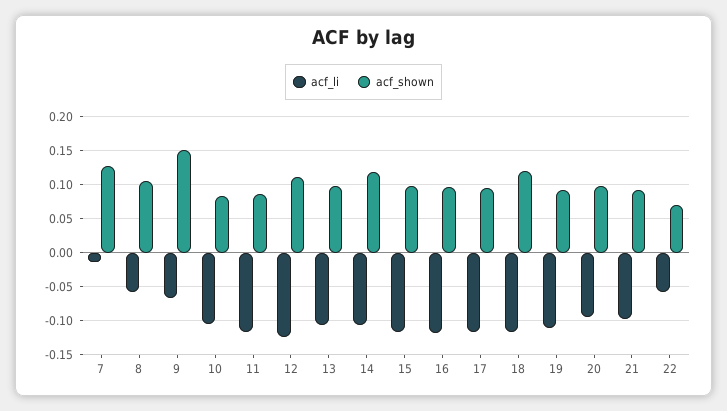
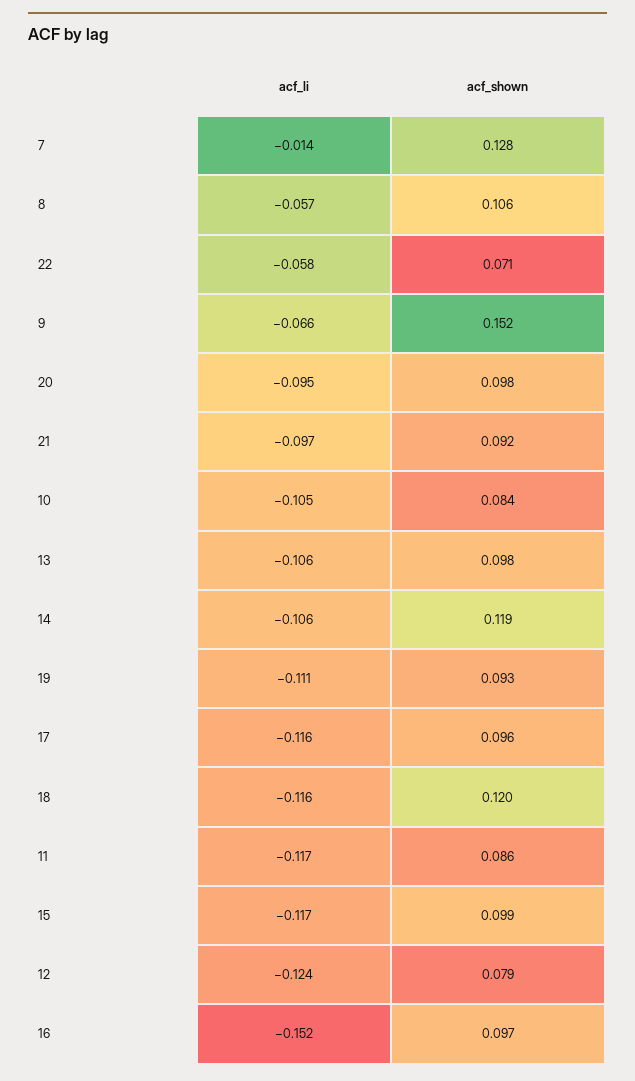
acf_shown, 12: 0.11 -> 0.079
acf_li, 16: -0.12 -> -0.152

